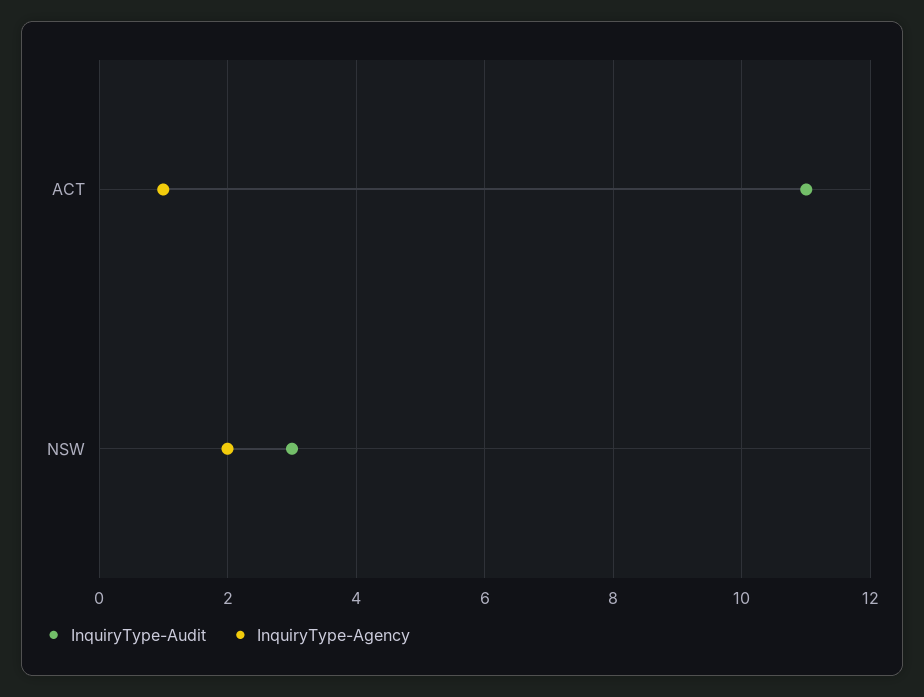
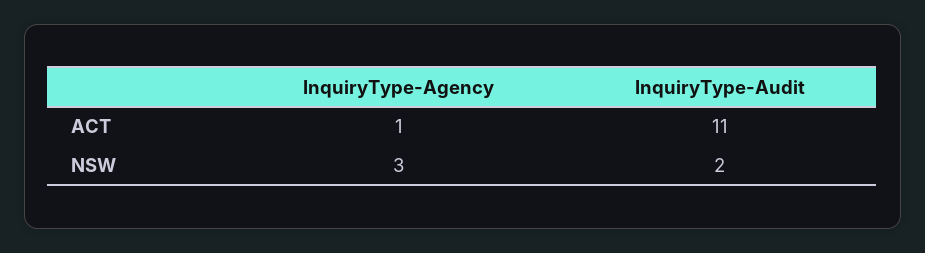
InquiryType-Audit, NSW: 3 -> 2
InquiryType-Agency, NSW: 2 -> 3

